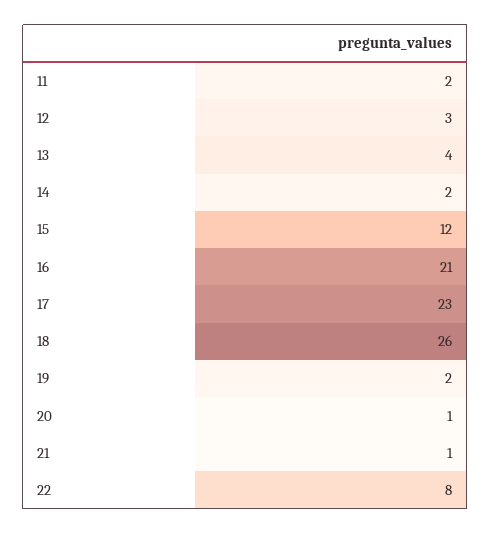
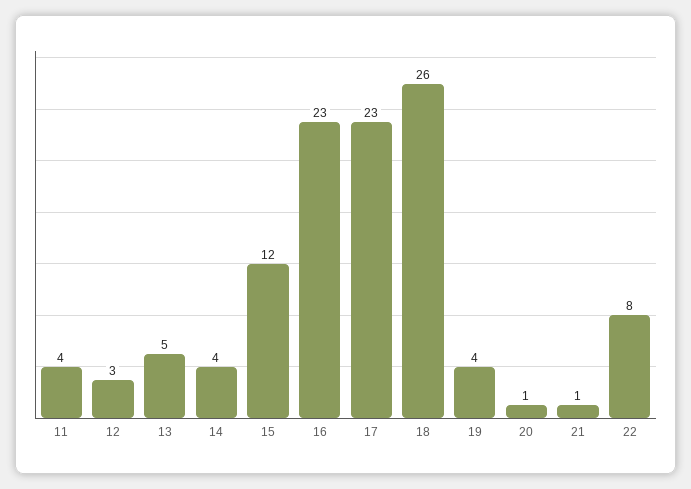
11: 2 -> 4
13: 4 -> 5
14: 2 -> 4
16: 21 -> 23
19: 2 -> 4

